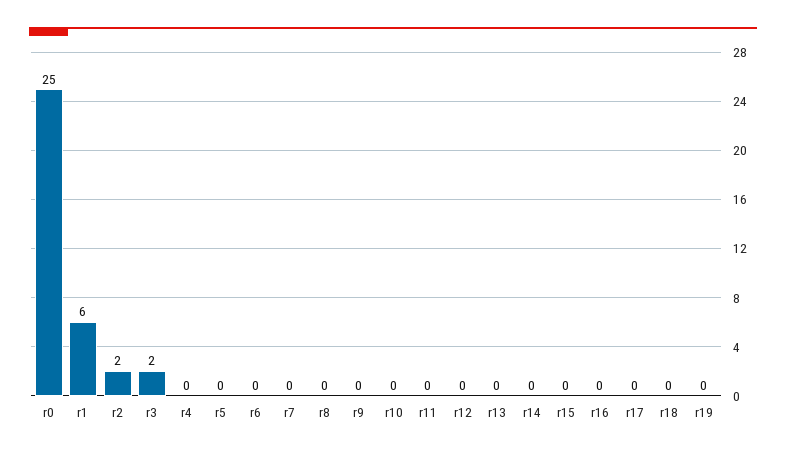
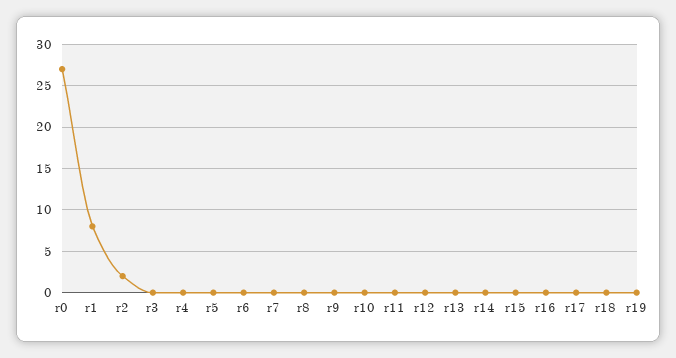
r0: 25 -> 27
r1: 6 -> 8
r3: 2 -> 0

